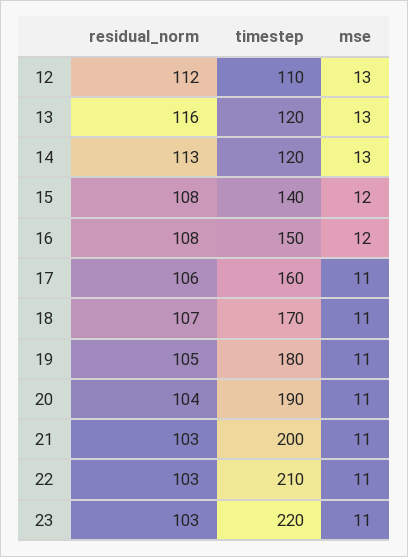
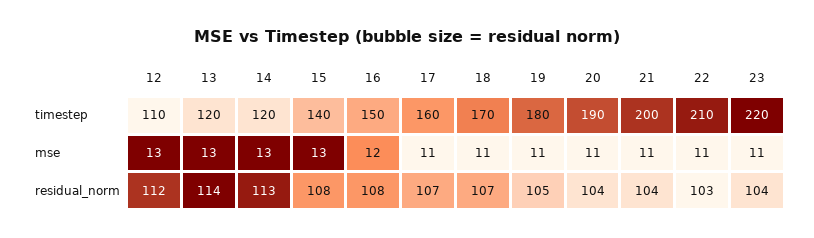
residual_norm, 13: 116 -> 114
mse, 15: 12 -> 13
residual_norm, 17: 106 -> 107
residual_norm, 21: 103 -> 104
residual_norm, 23: 103 -> 104

